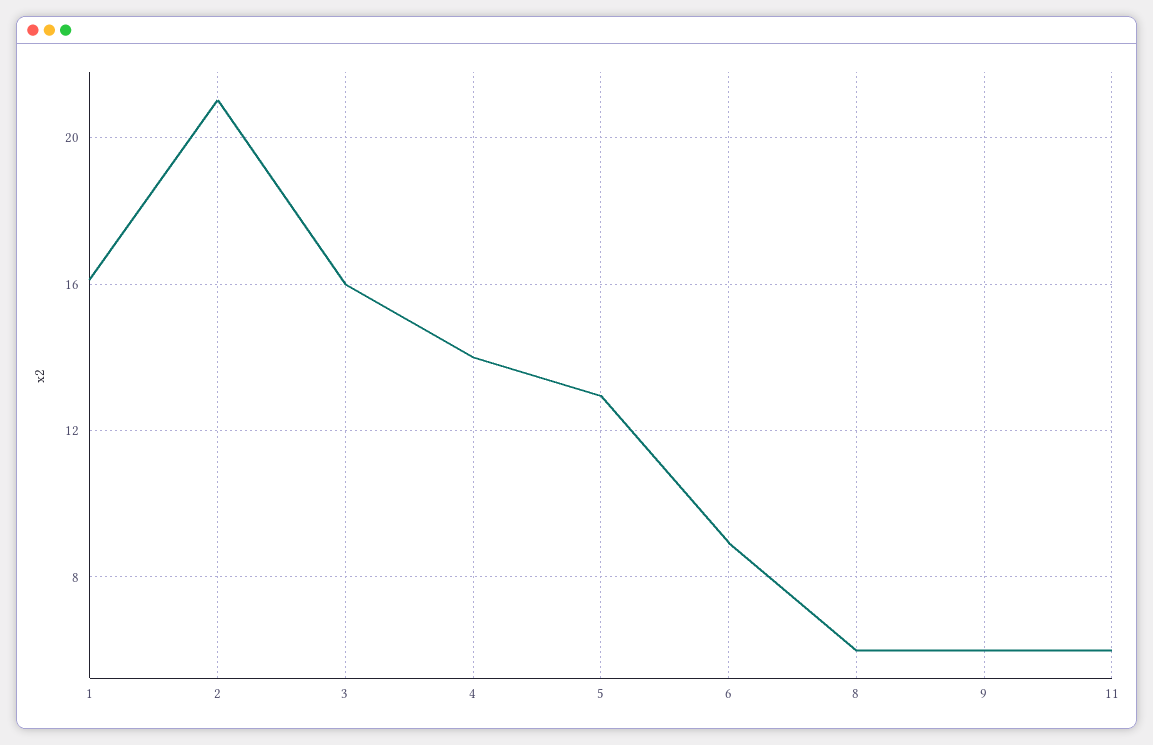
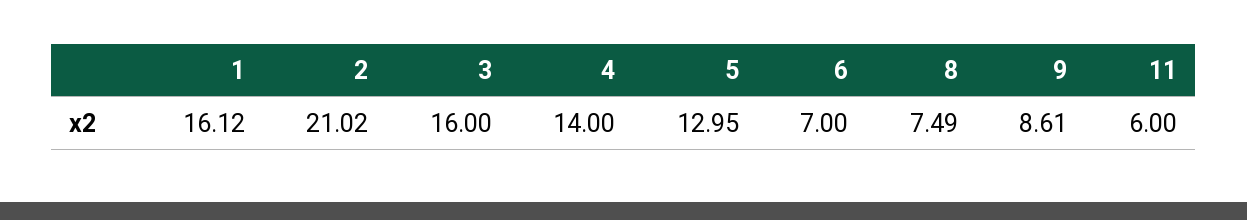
6: 9 -> 7
8: 6 -> 7.49
9: 6 -> 8.61

